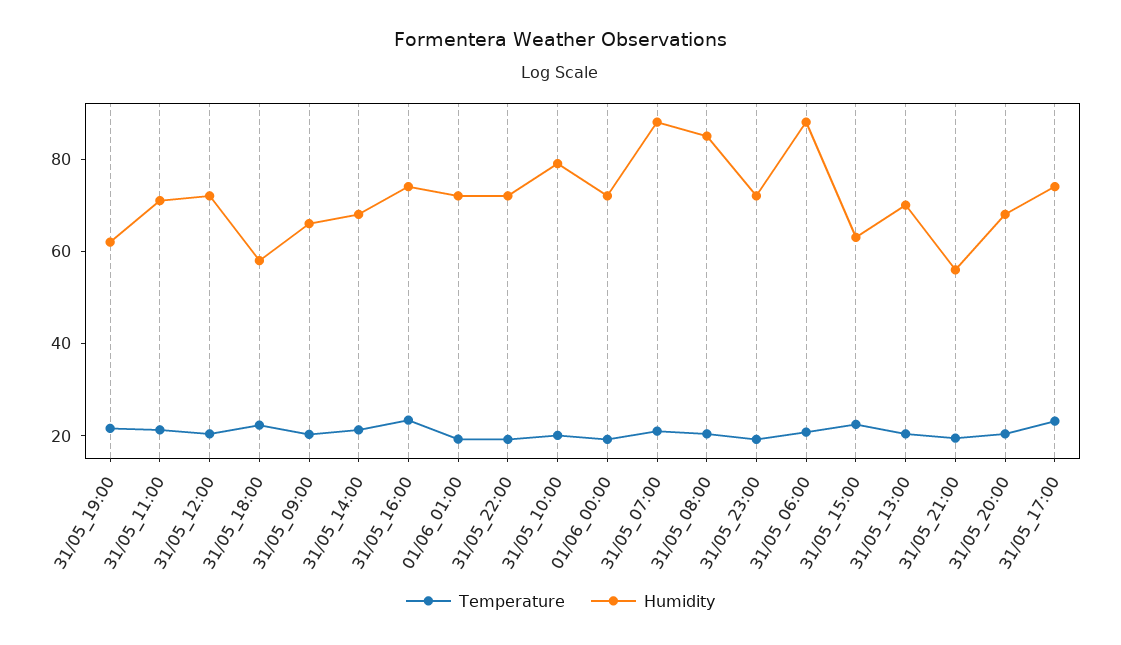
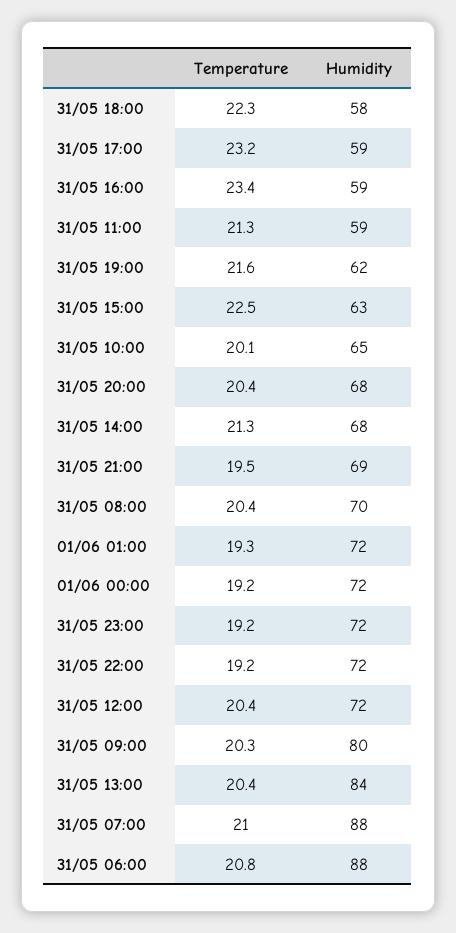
Humidity, 31/05_11:00: 70 -> 59
Humidity, 31/05_09:00: 65 -> 80
Humidity, 31/05_16:00: 75 -> 59
Humidity, 31/05_10:00: 80 -> 65
Humidity, 31/05_08:00: 85 -> 70
Humidity, 31/05_13:00: 70 -> 84
Humidity, 31/05_21:00: 55 -> 69
Humidity, 31/05_17:00: 75 -> 59

